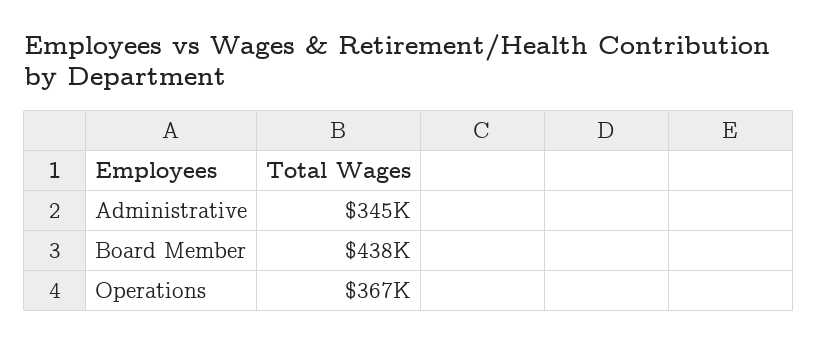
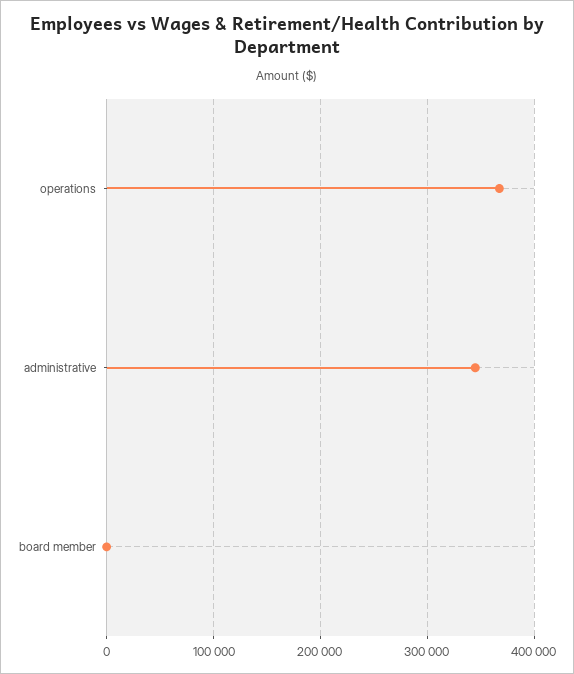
Board Member: 438000 -> 0

